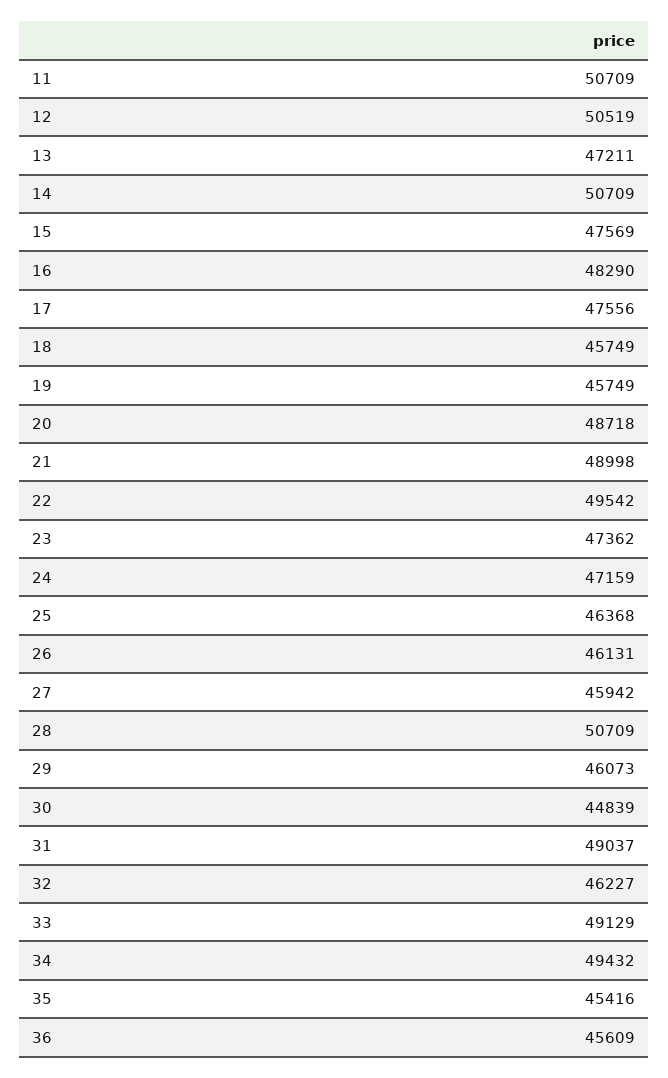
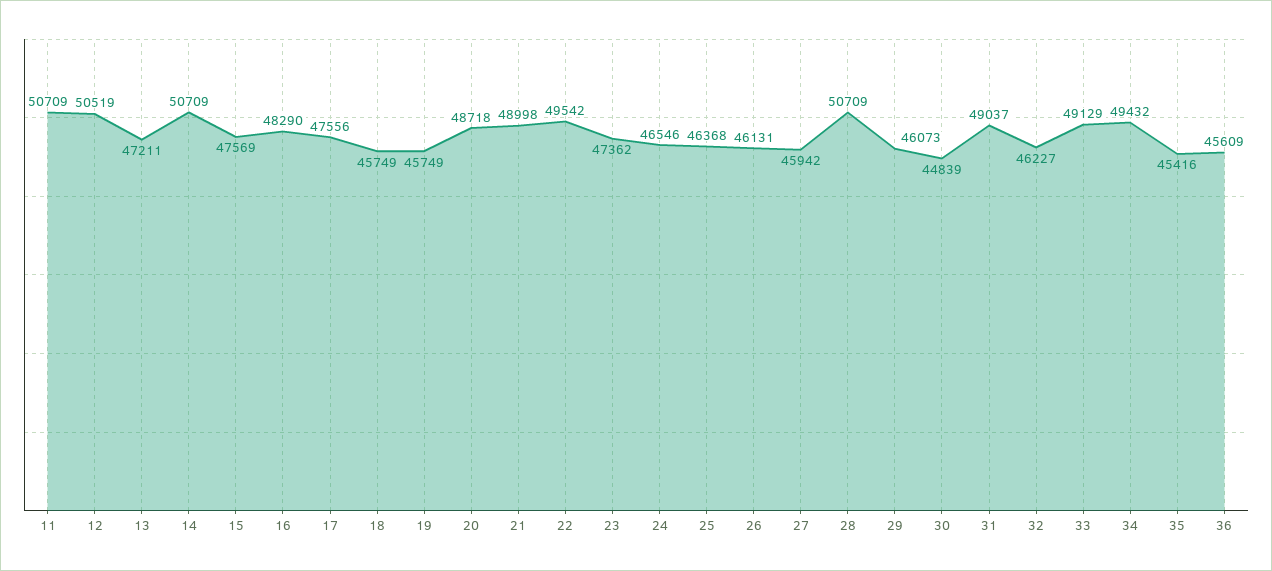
24: 47159 -> 46546

